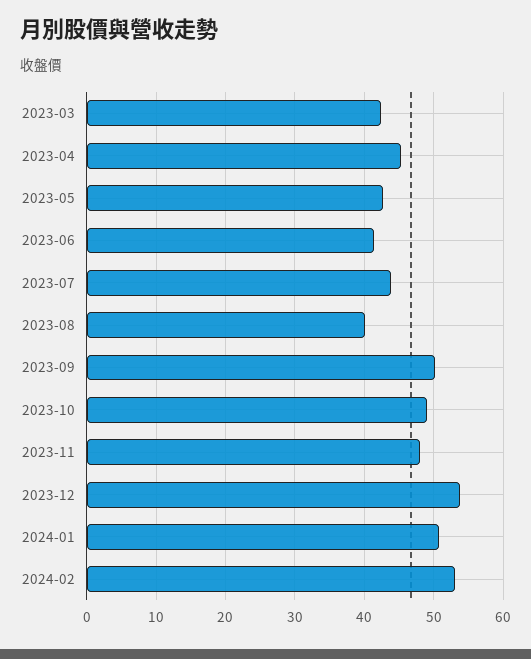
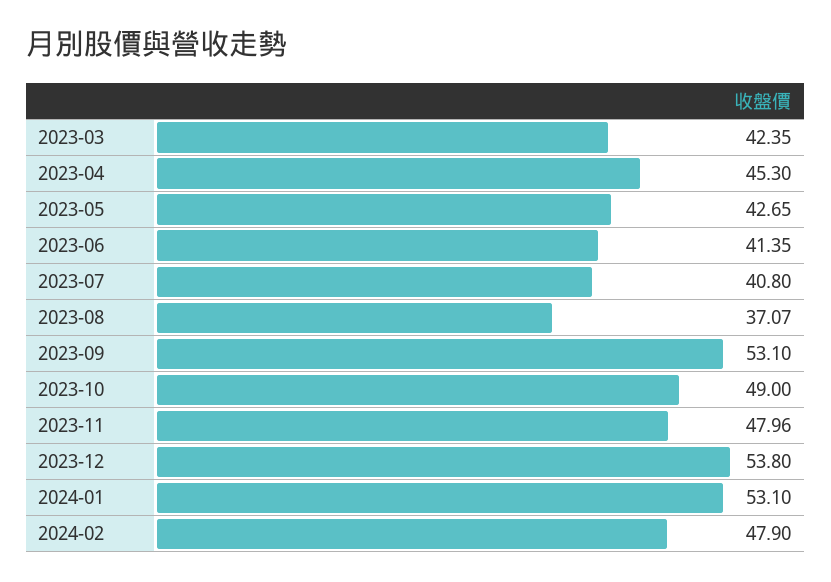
2023-07: 44 -> 40.8
2023-08: 40 -> 37.07
2023-09: 50 -> 53.1
2024-01: 51 -> 53.1
2024-02: 53 -> 47.9

